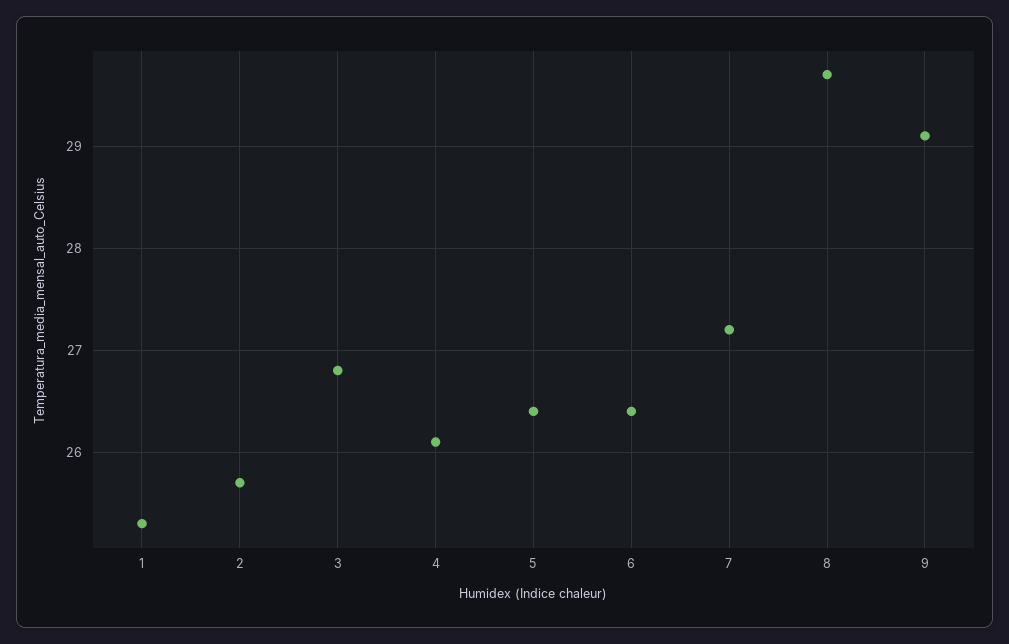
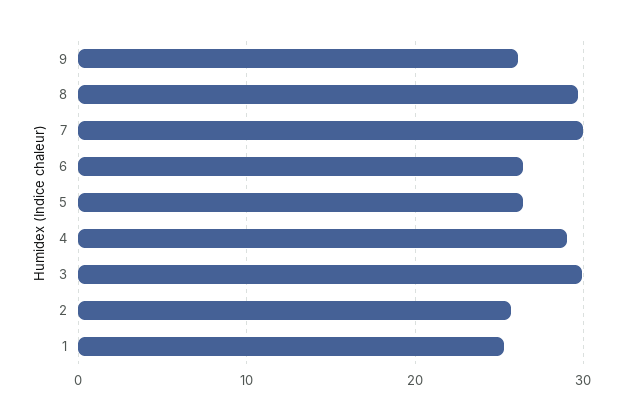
3: 26.8 -> 30
4: 26.1 -> 29
7: 27.2 -> 30
9: 29.1 -> 26

